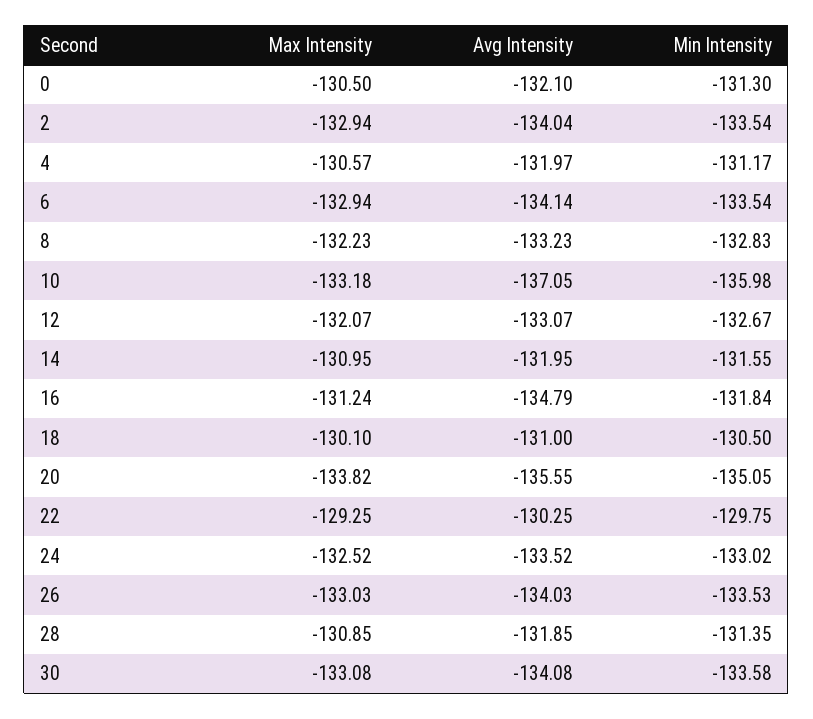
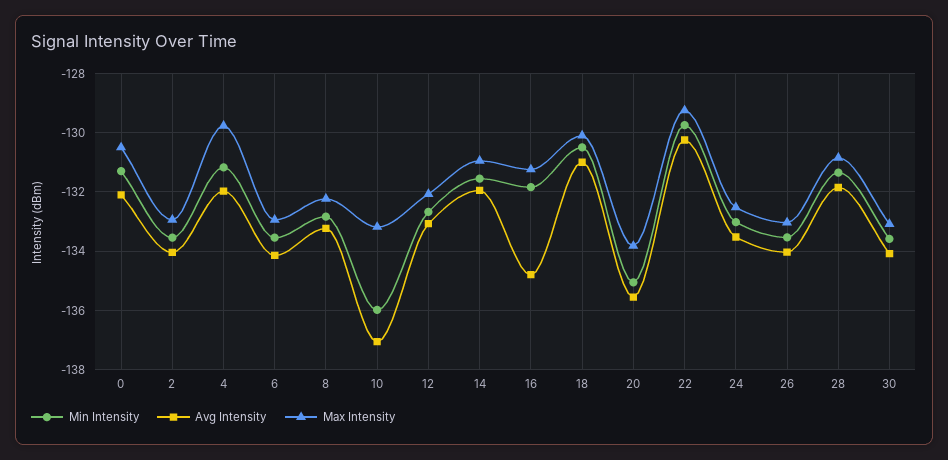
Max Intensity, 4: -130.57 -> -129.75

